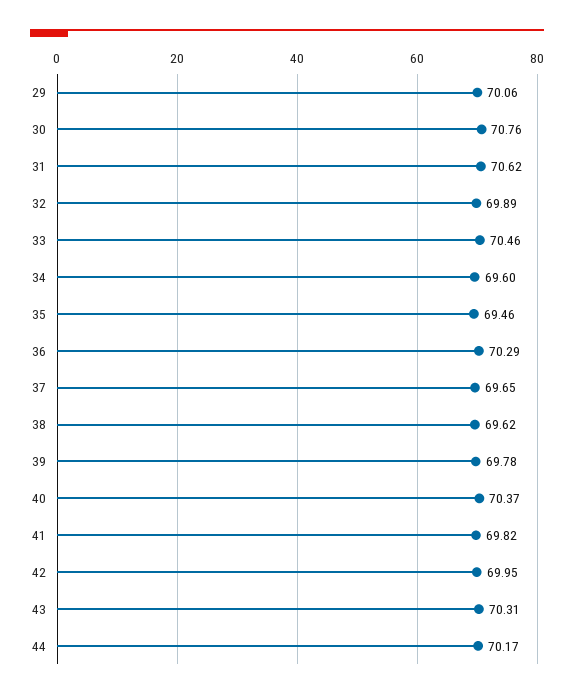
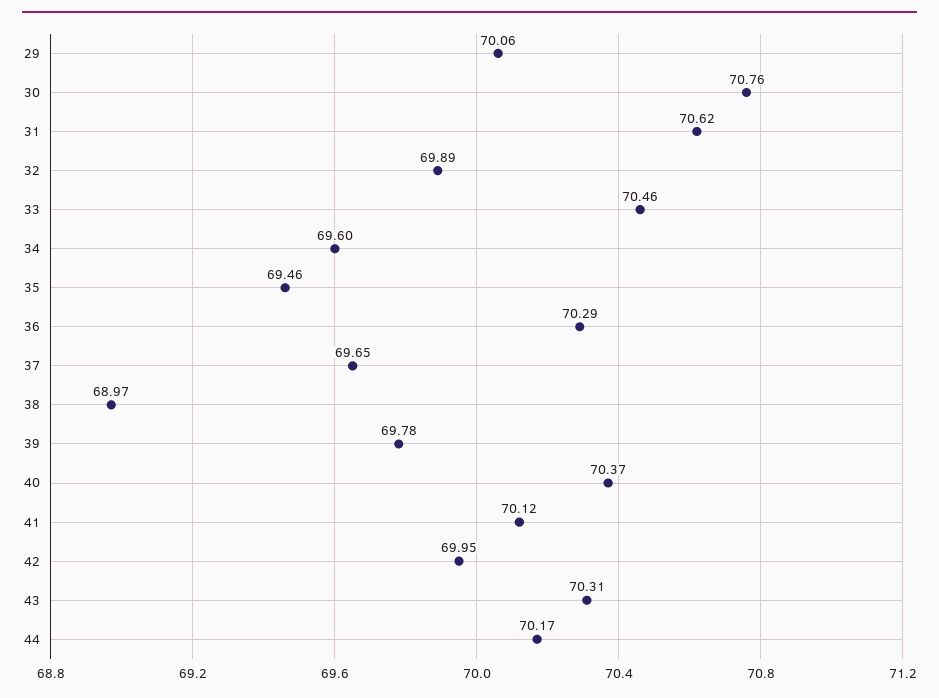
38: 69.62 -> 68.97
41: 69.82 -> 70.12

